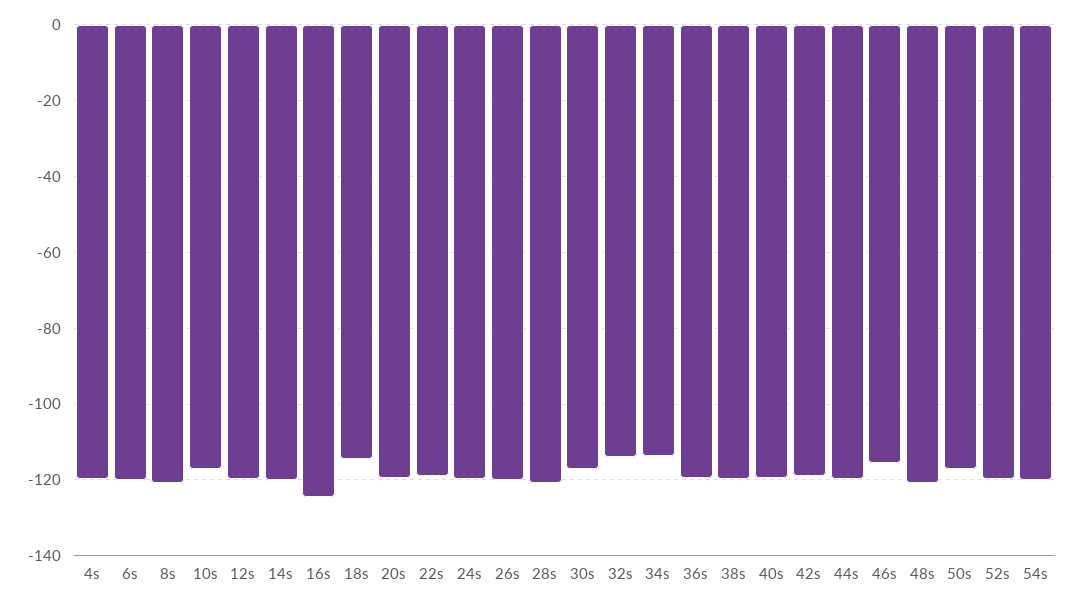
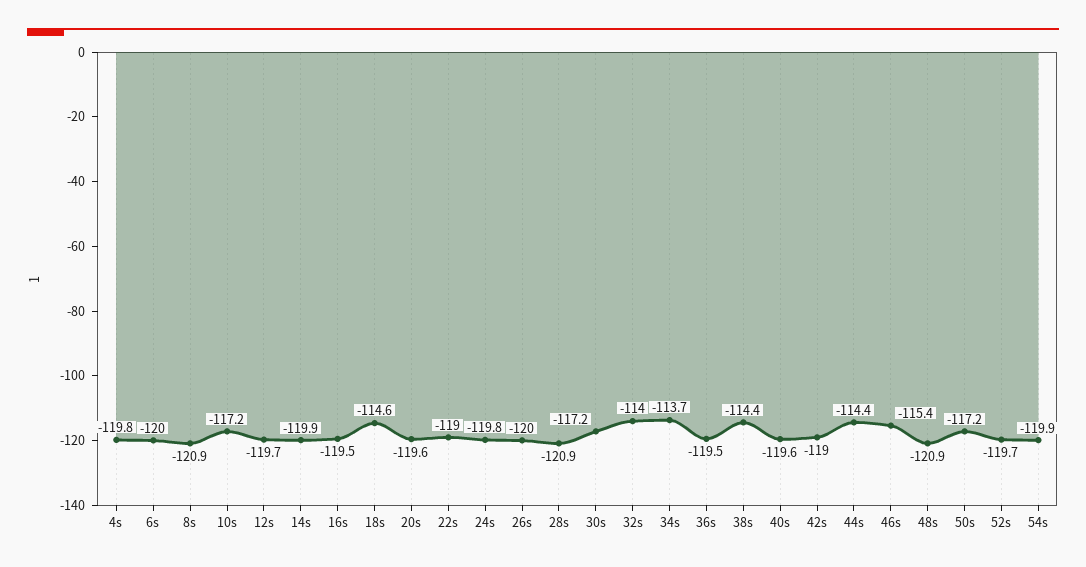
16s: -124 -> -119.5
38s: -120 -> -114.4
44s: -120 -> -114.4

